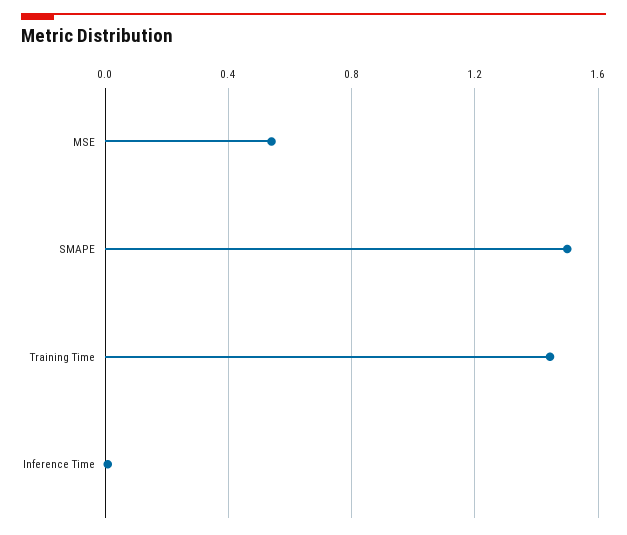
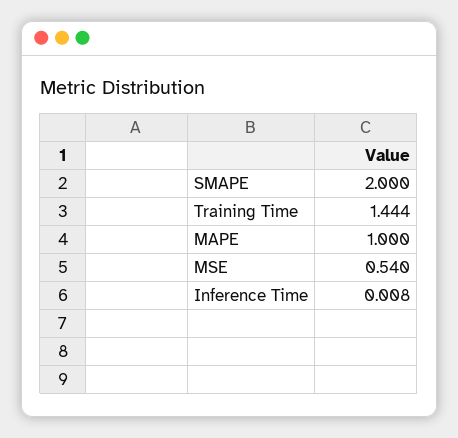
SMAPE: 1.5 -> 2
MAPE: none -> 1

